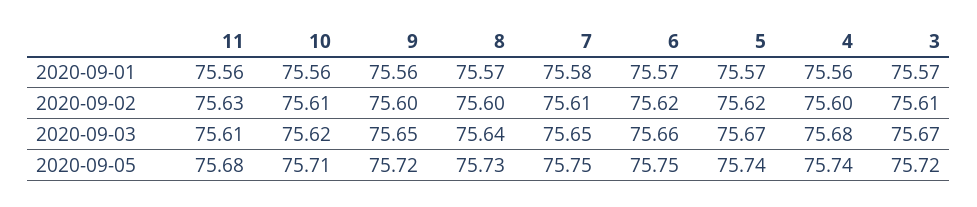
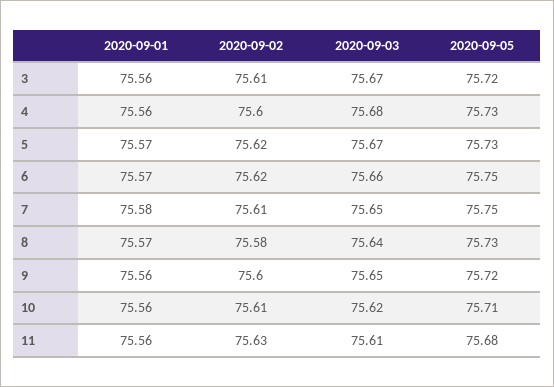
3, 2020-09-01: 75.57 -> 75.56
8, 2020-09-02: 75.6 -> 75.58
5, 2020-09-05: 75.74 -> 75.73
4, 2020-09-05: 75.74 -> 75.73

